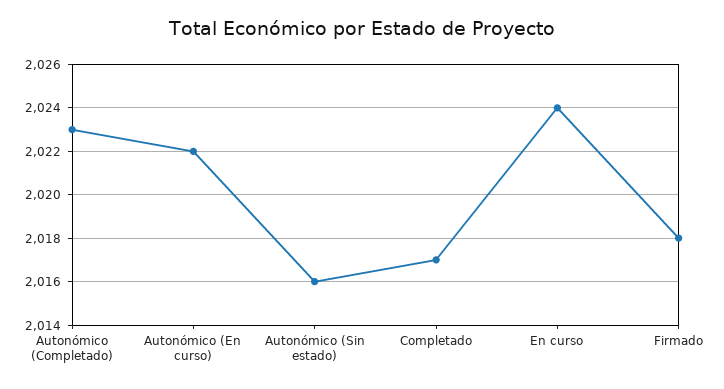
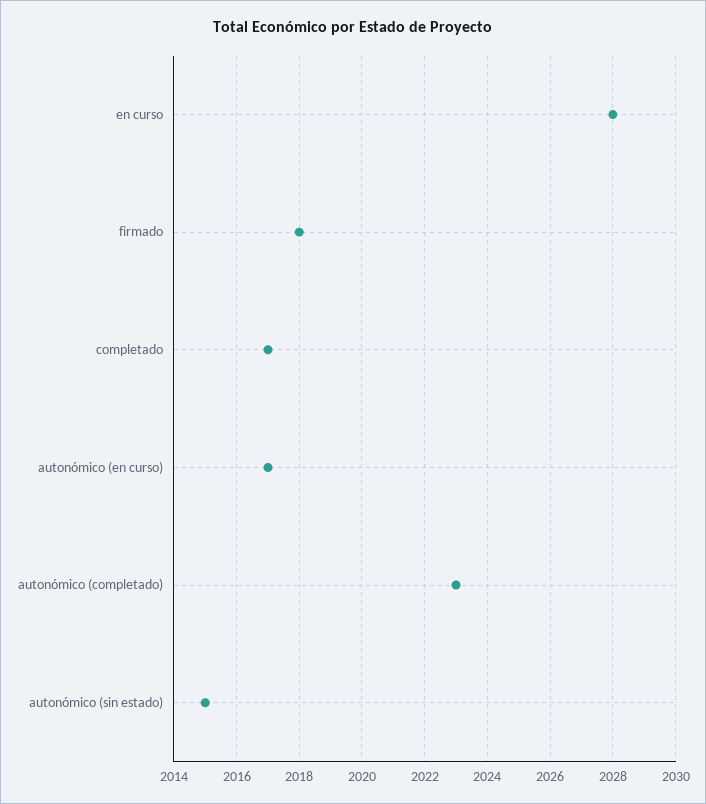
Autonómico (En curso): 2022 -> 2017
Autonómico (Sin estado): 2016 -> 2015
En curso: 2024 -> 2028

